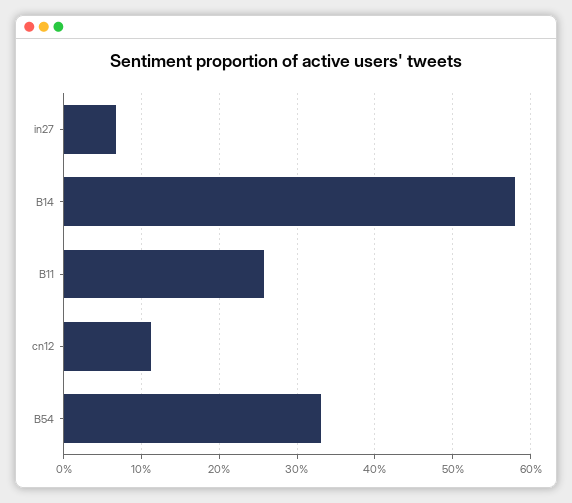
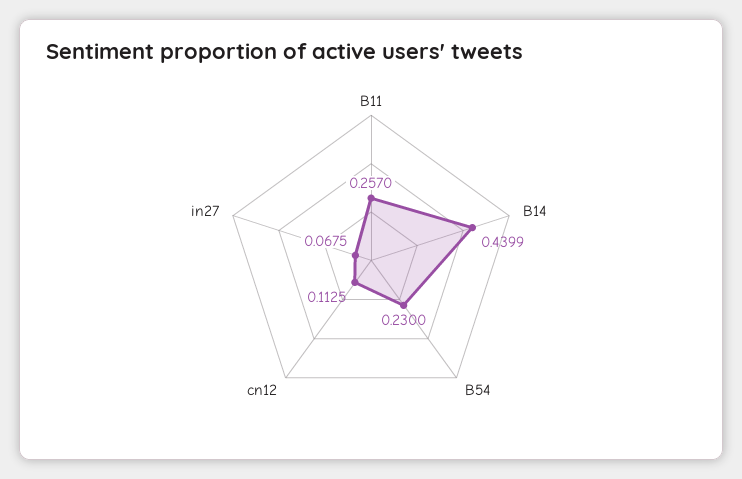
B14: 0.58 -> 0.4399
B54: 0.33 -> 0.23

